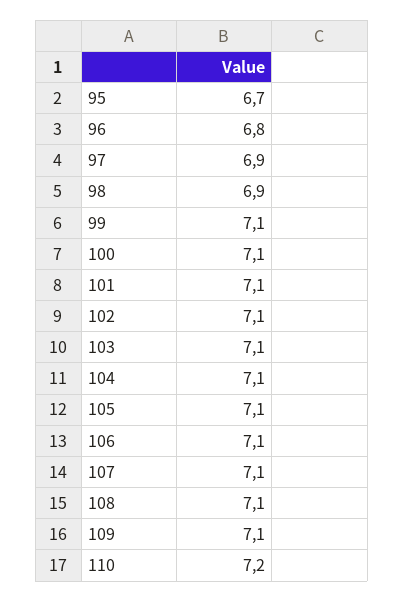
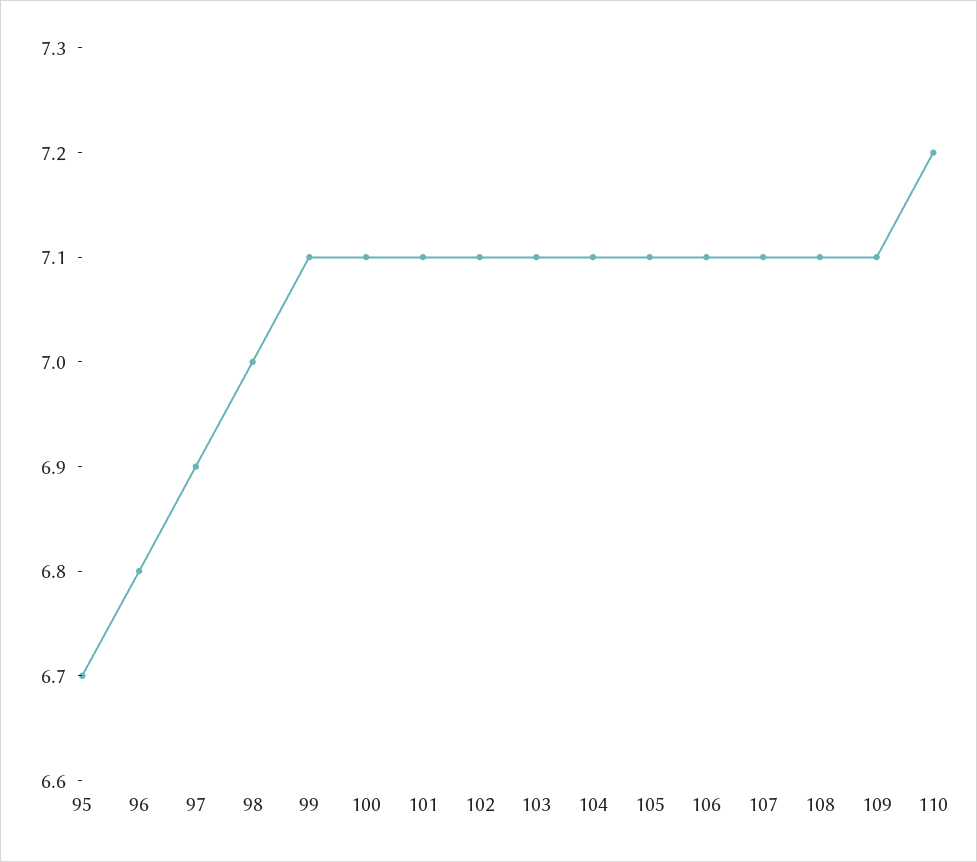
98: 6.9 -> 7

